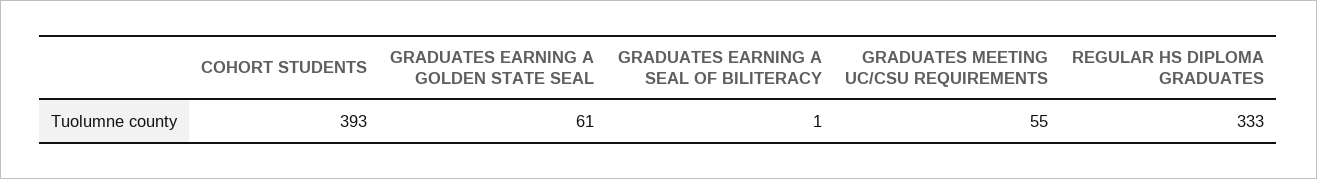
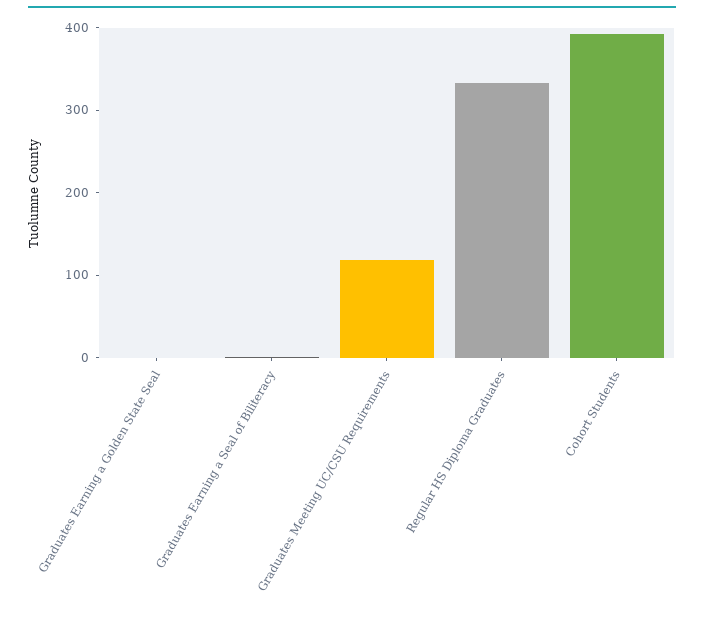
GRADUATES EARNING A GOLDEN STATE SEAL: 61 -> 0
GRADUATES MEETING UC/CSU REQUIREMENTS: 55 -> 120

